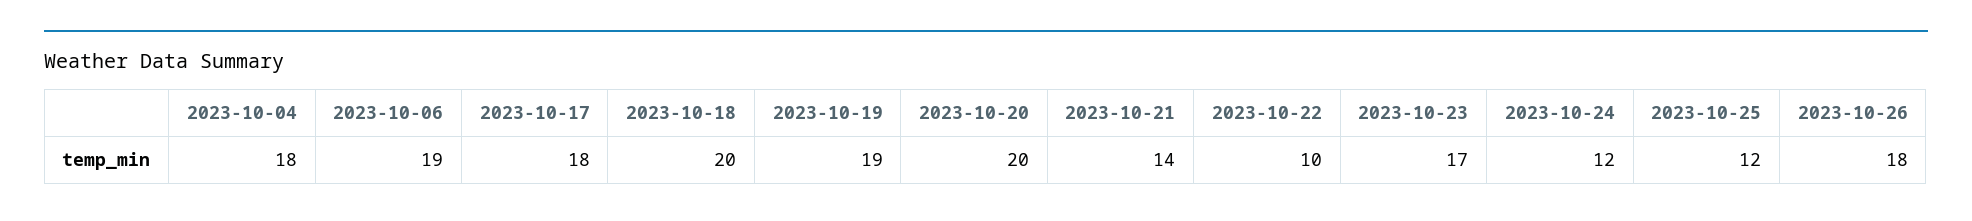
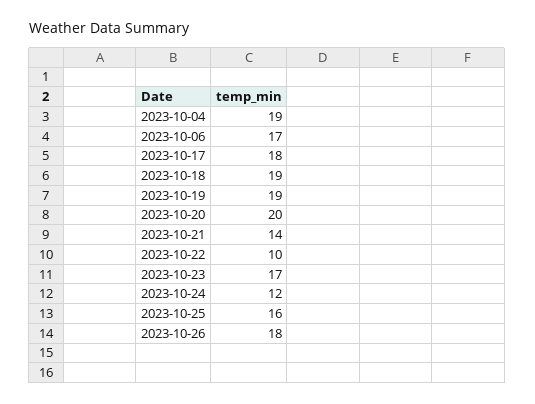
2023-10-04: 18 -> 19
2023-10-06: 19 -> 17
2023-10-18: 20 -> 19
2023-10-25: 12 -> 16

